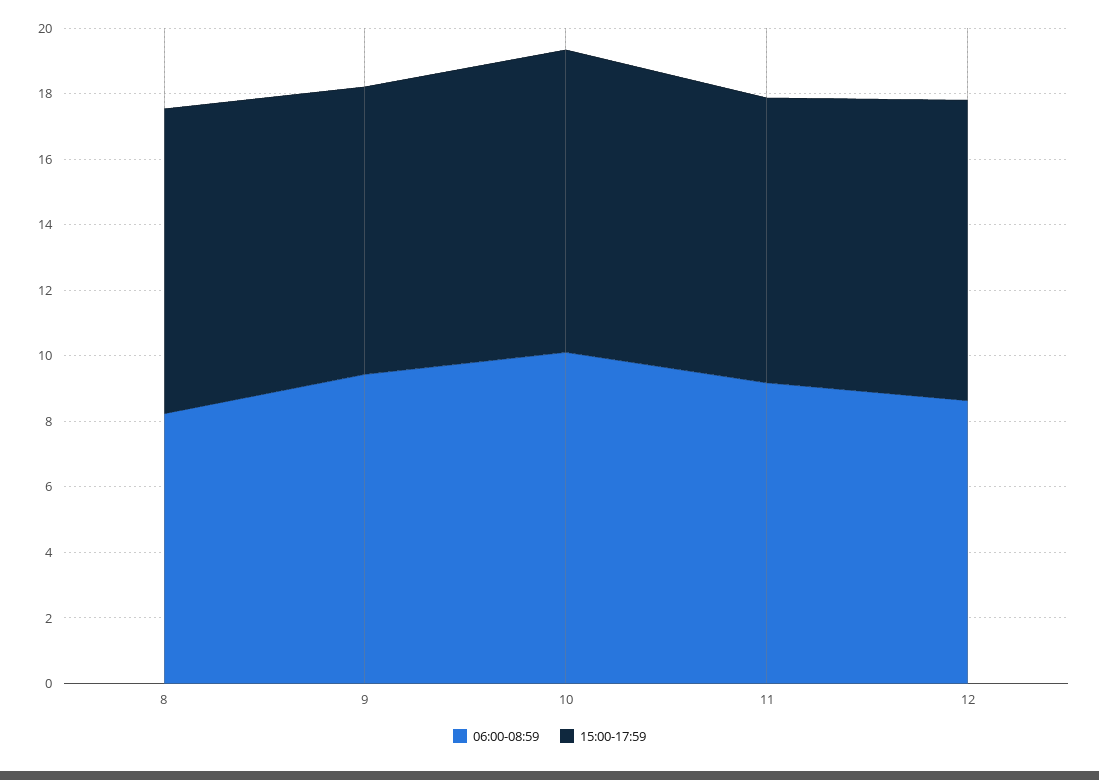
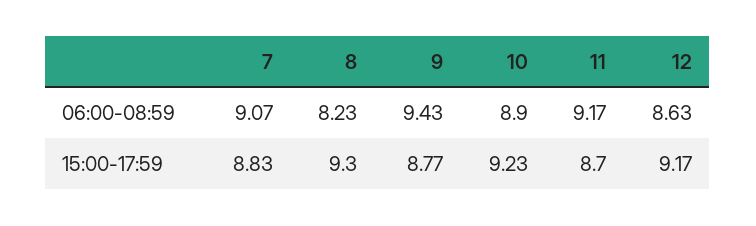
06:00-08:59, 10: 10 -> 8.9
06:00-08:59, 7: none -> 9.07
15:00-17:59, 7: none -> 8.83

